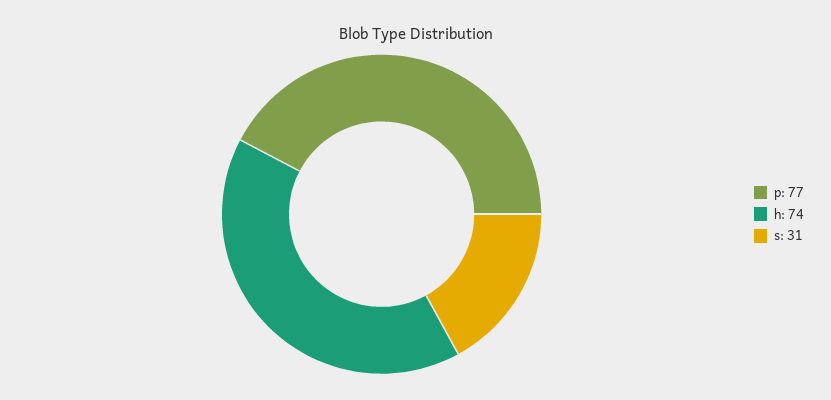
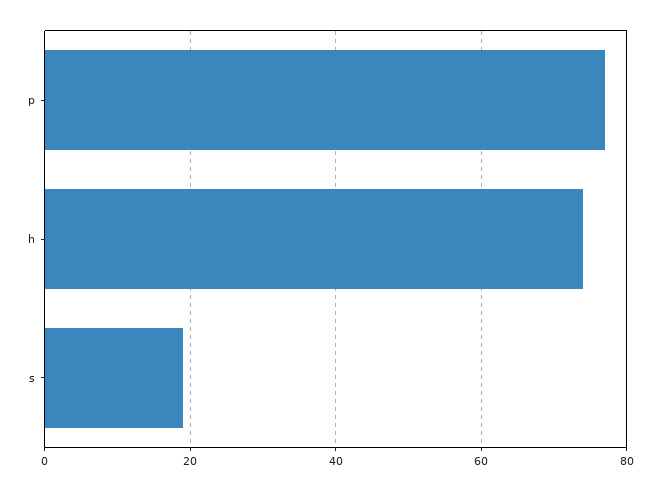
s: 31 -> 20

